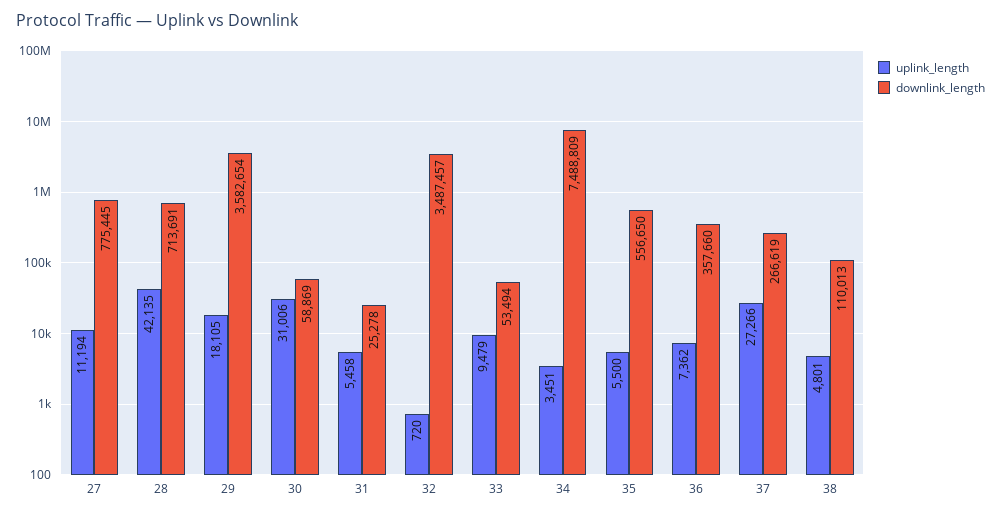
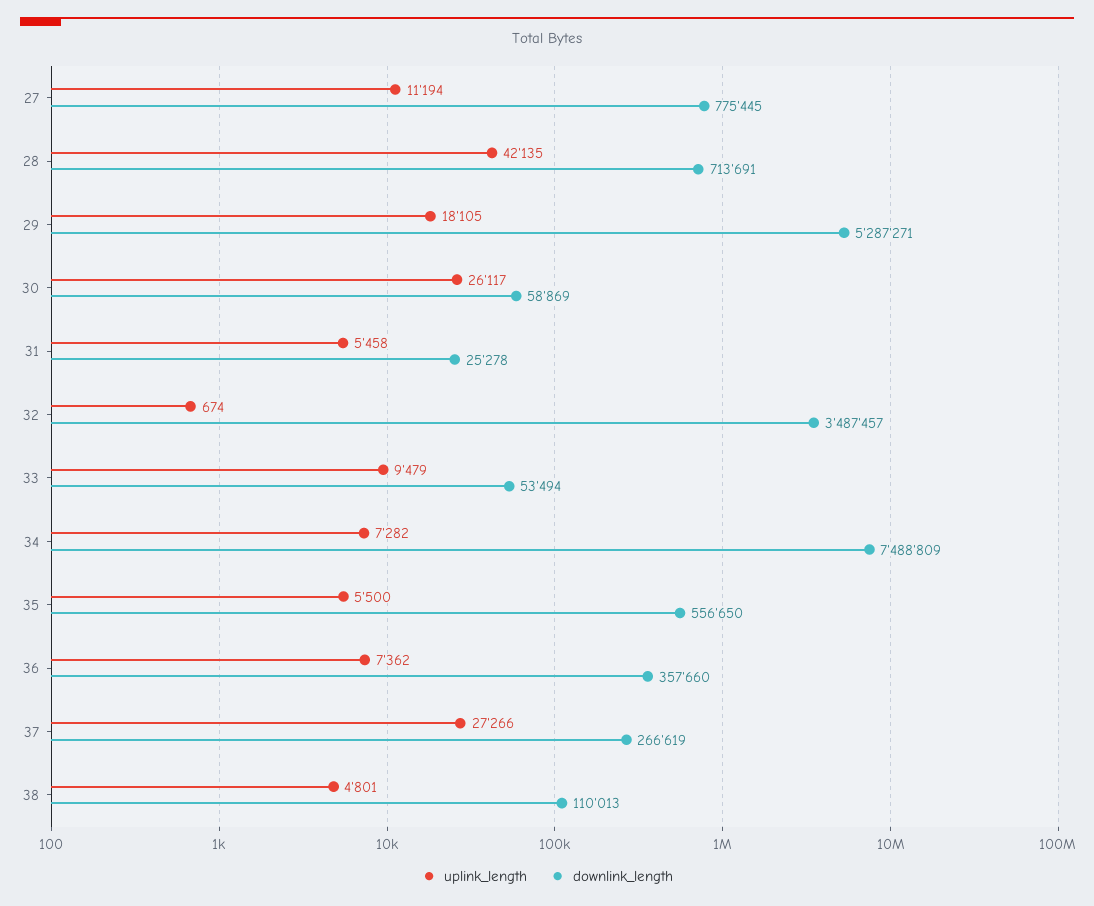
downlink_length, 29: 3582654 -> 5287271
uplink_length, 30: 31006 -> 26117
uplink_length, 32: 720 -> 674
uplink_length, 34: 3451 -> 7282

